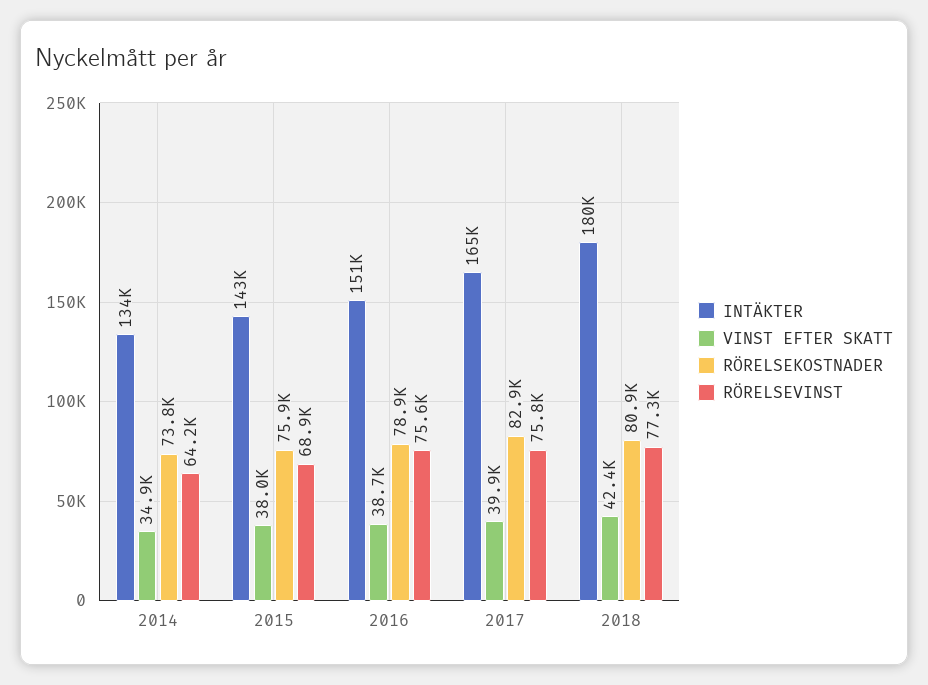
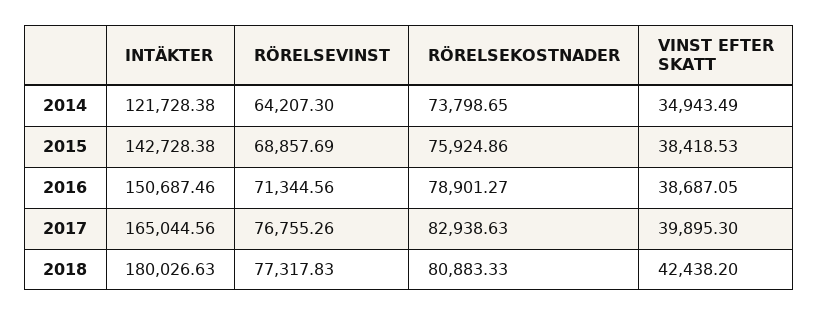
INTÄKTER, 2014: 134000 -> 121728.38
VINST EFTER SKATT, 2015: 38000 -> 38418.53
RÖRELSEVINST, 2016: 75600 -> 71344.56
RÖRELSEVINST, 2017: 75800 -> 76755.26

